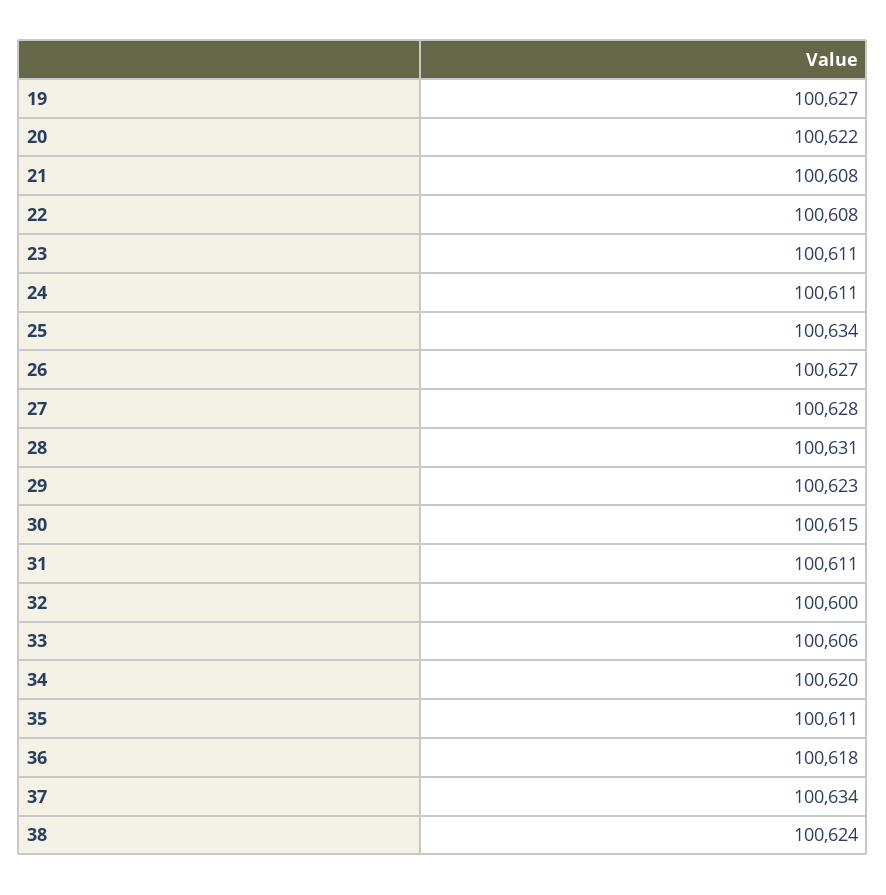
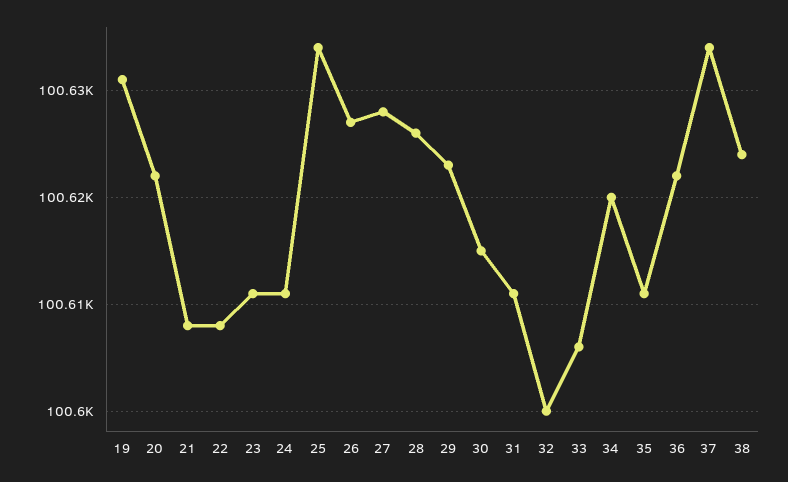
19: 100627 -> 100631
28: 100631 -> 100626
36: 100618 -> 100622

